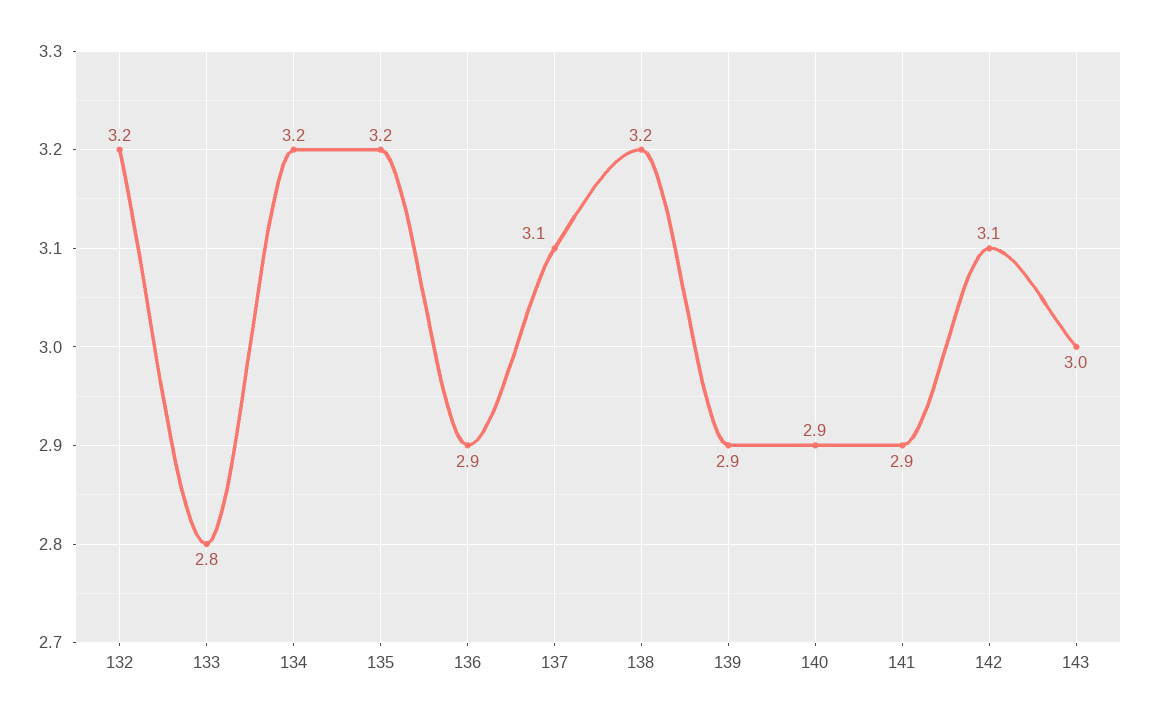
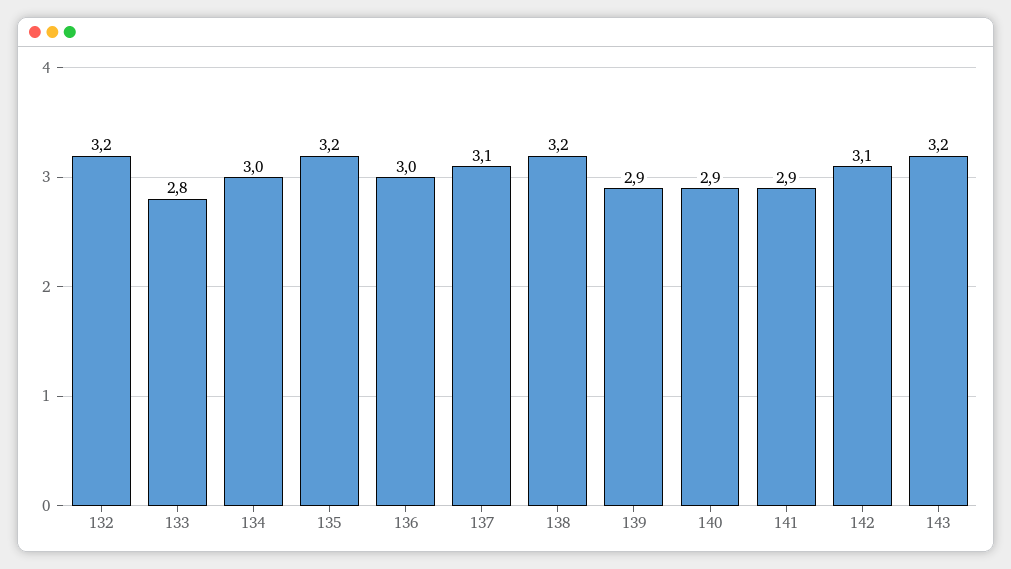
134: 3.2 -> 3
136: 2.9 -> 3
143: 3 -> 3.2

